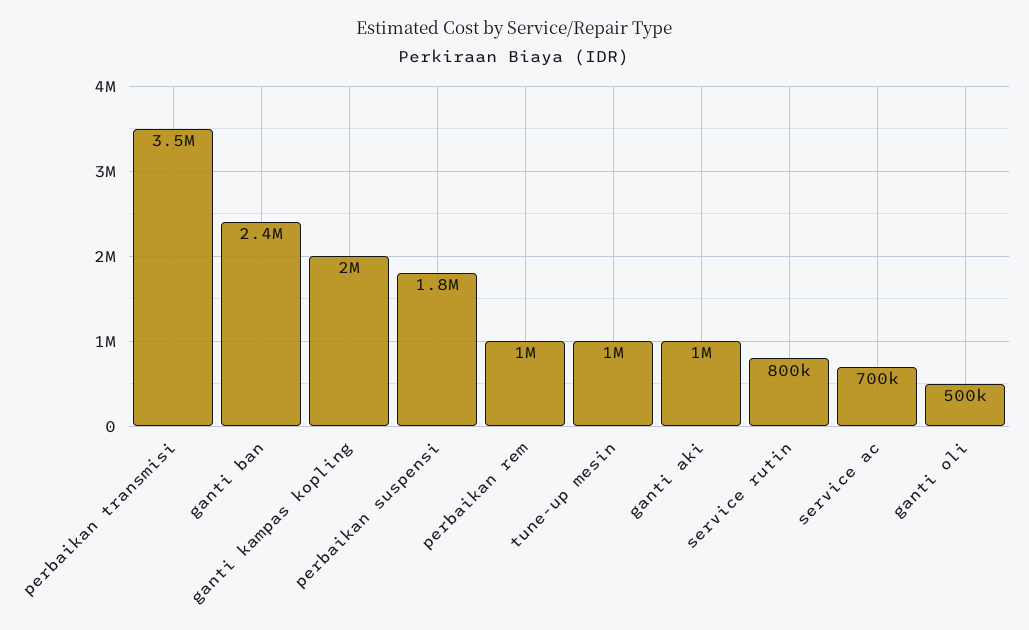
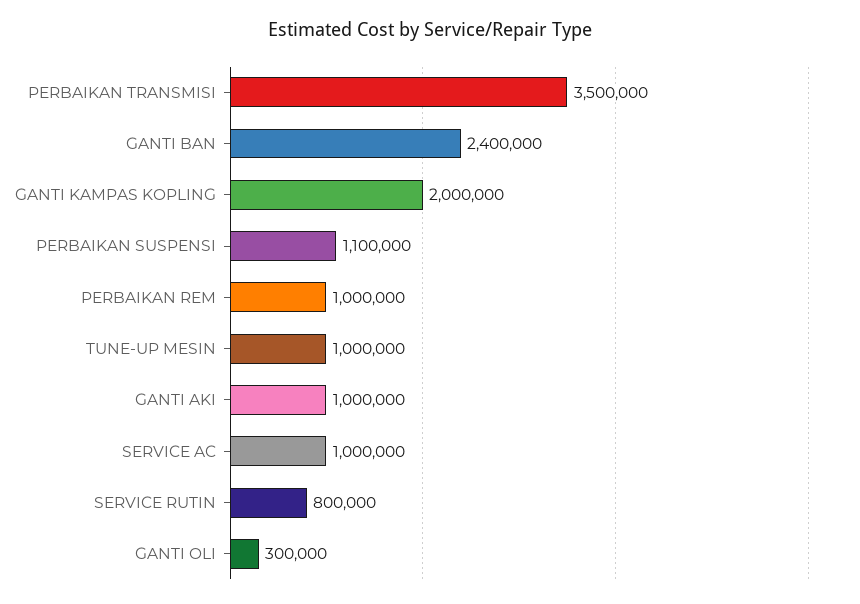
perbaikan suspensi: 1800000 -> 1100000
service ac: 700000 -> 1000000
ganti oli: 500000 -> 300000

